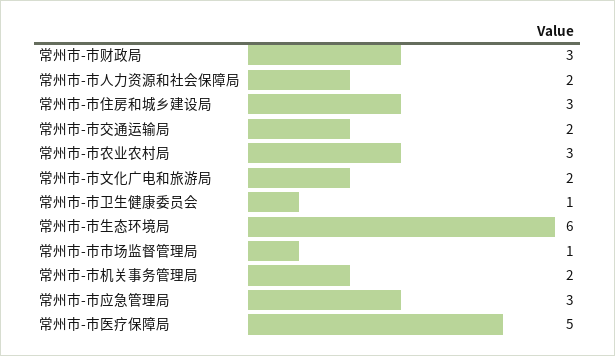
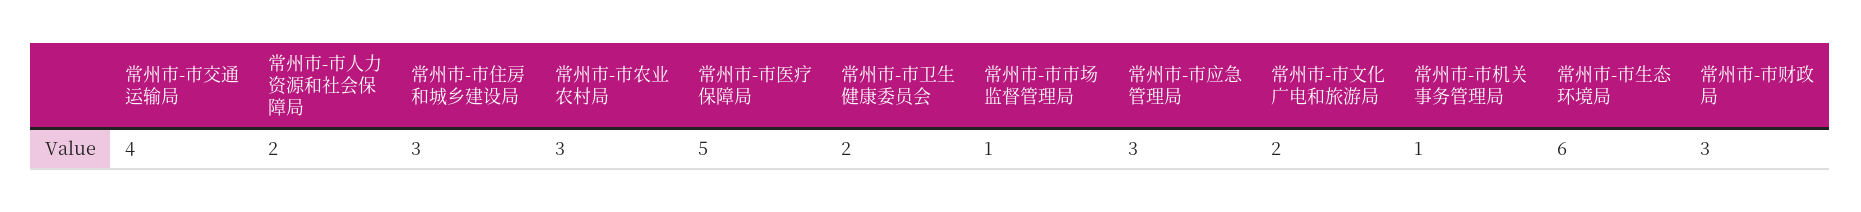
常州市-市交通运输局: 2 -> 4
常州市-市卫生健康委员会: 1 -> 2
常州市-市机关事务管理局: 2 -> 1

